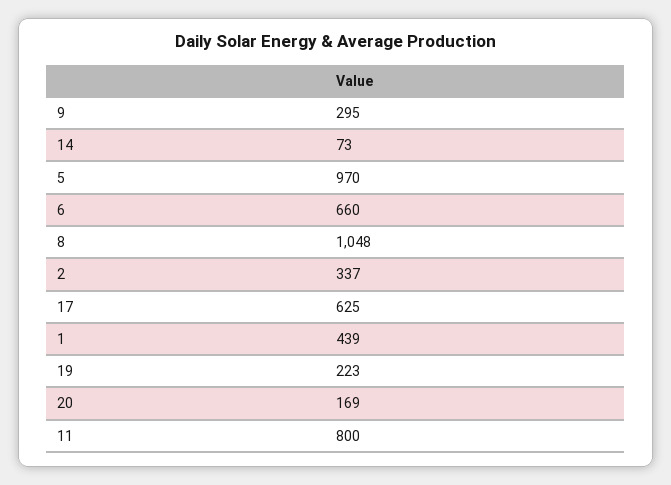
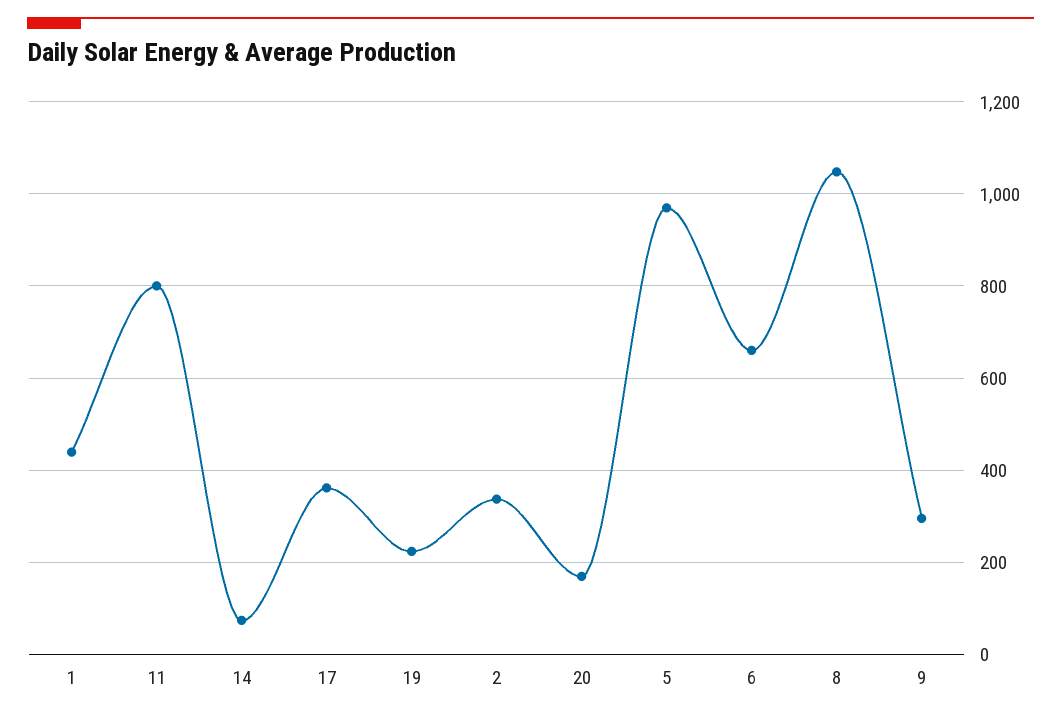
17: 625 -> 360

